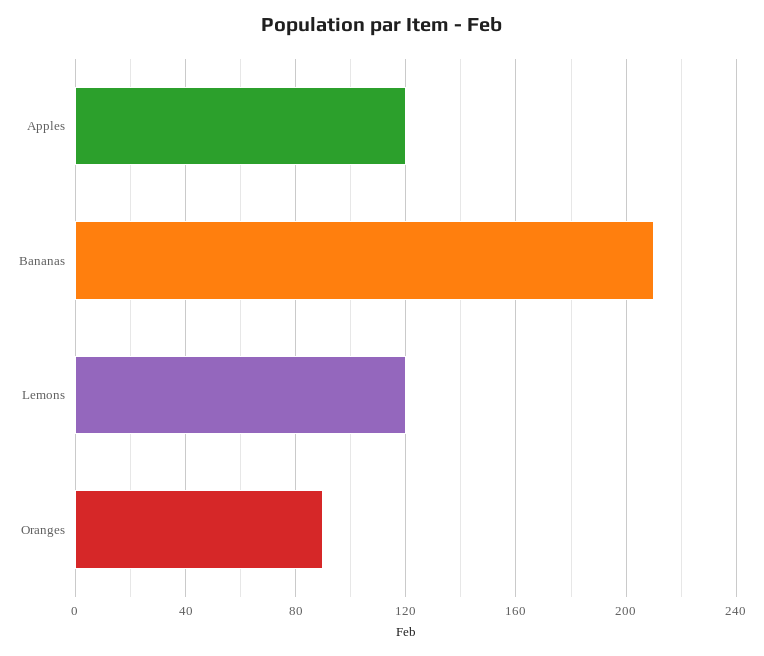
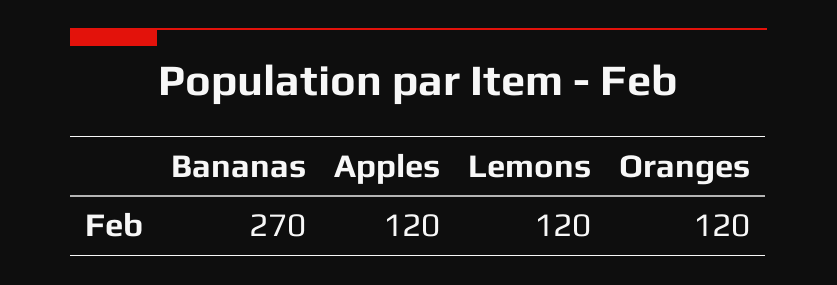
Bananas: 210 -> 270
Oranges: 90 -> 120

